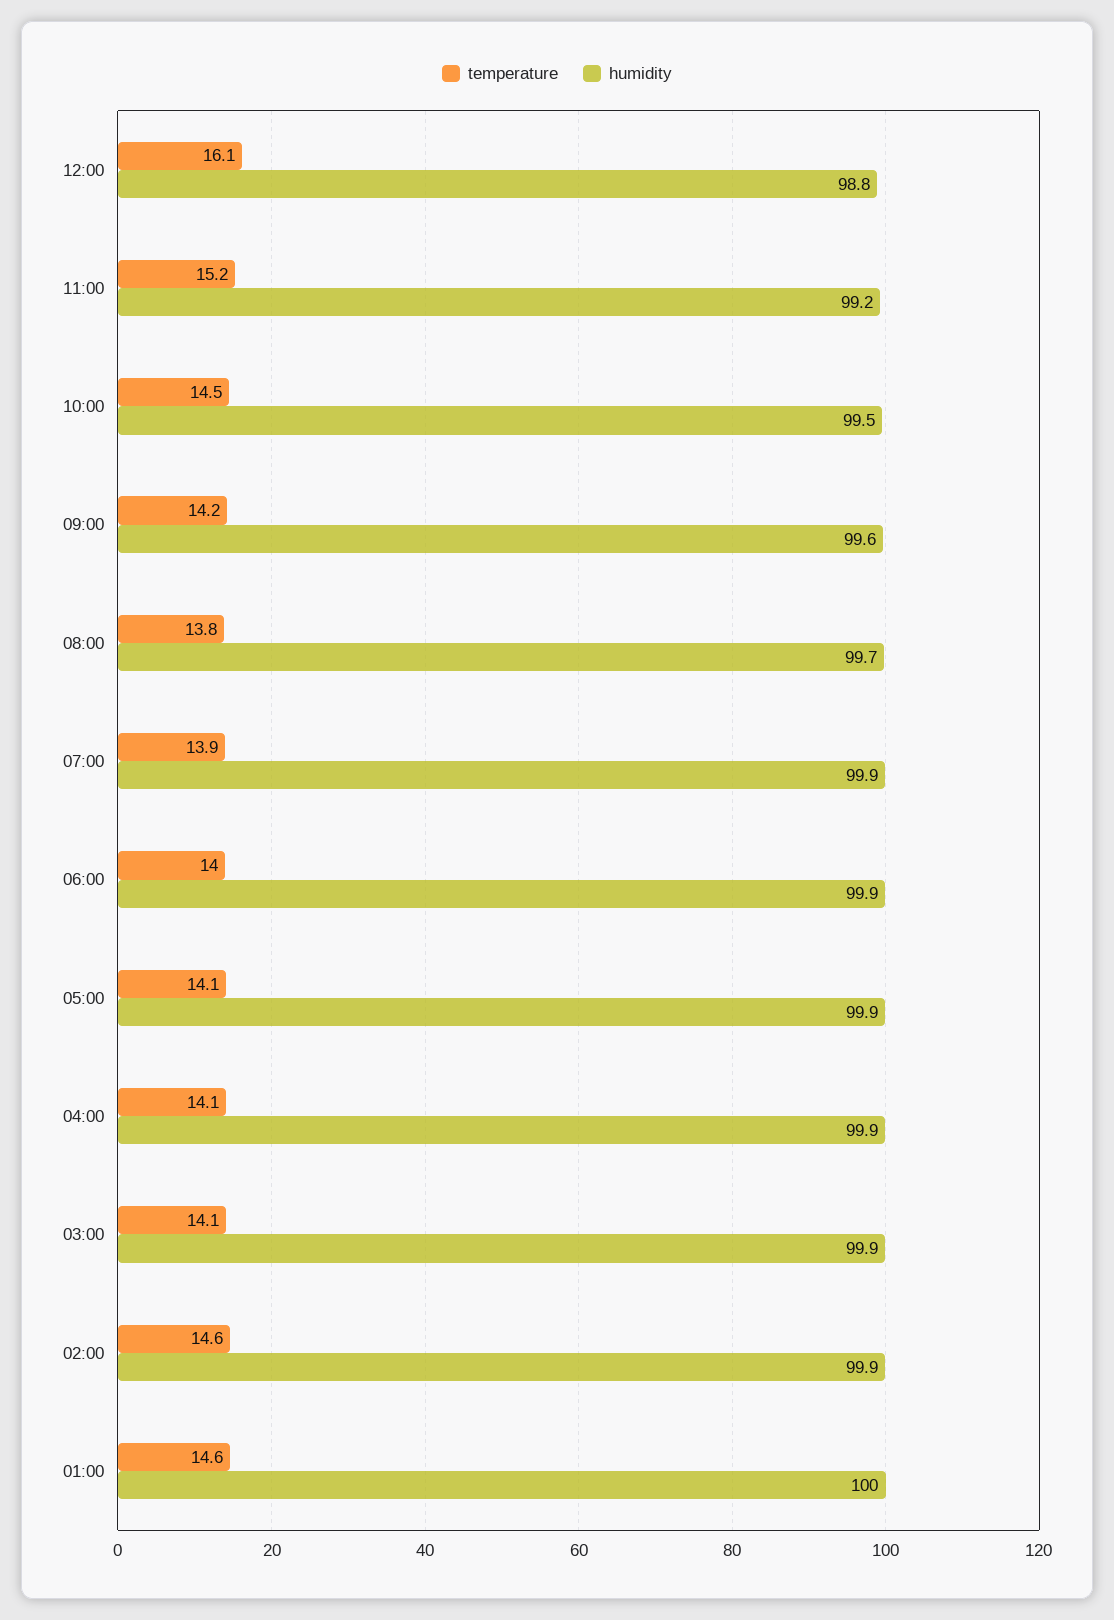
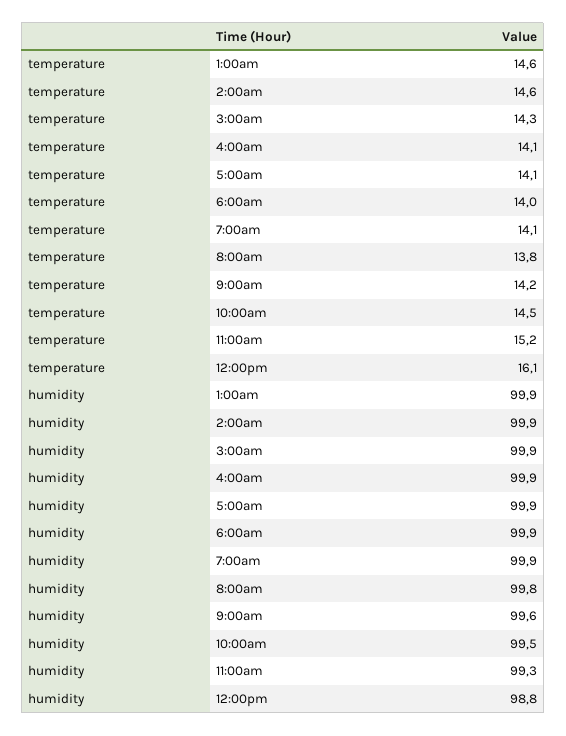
humidity, 11:00: 99.2 -> 99.3
humidity, 08:00: 99.7 -> 99.8
temperature, 07:00: 13.9 -> 14.1
temperature, 03:00: 14.1 -> 14.3
humidity, 01:00: 100 -> 99.9

